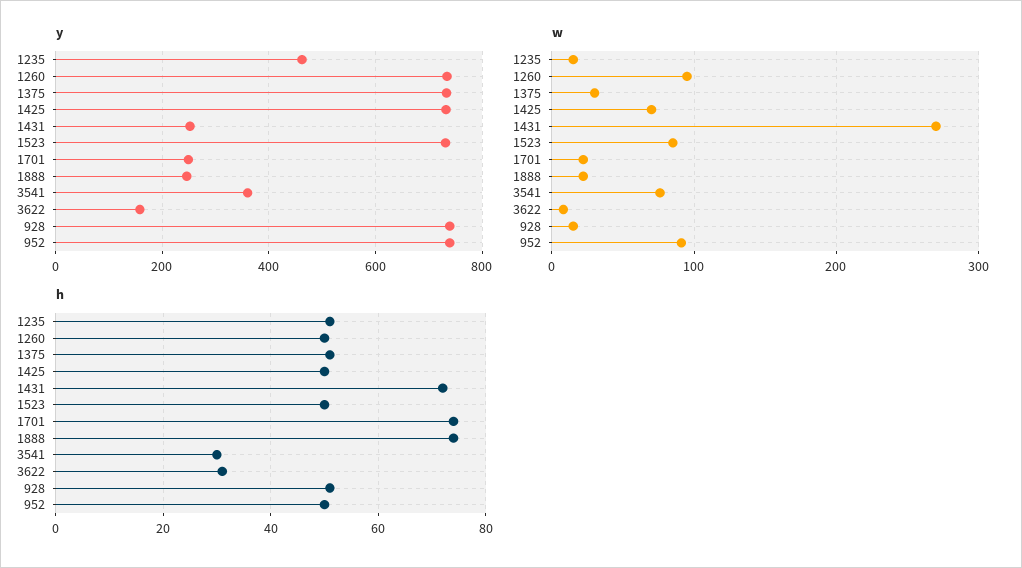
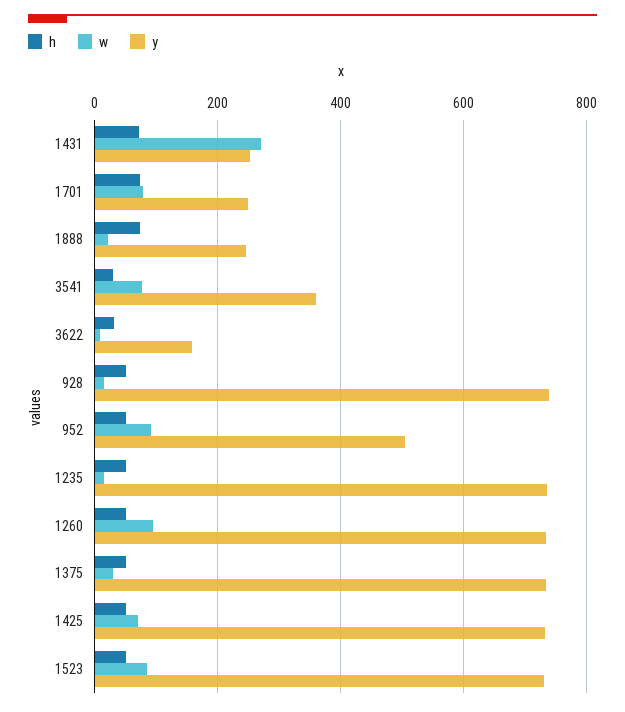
y, 1235: 460 -> 740
y, 952: 740 -> 500
w, 1701: 20 -> 80

